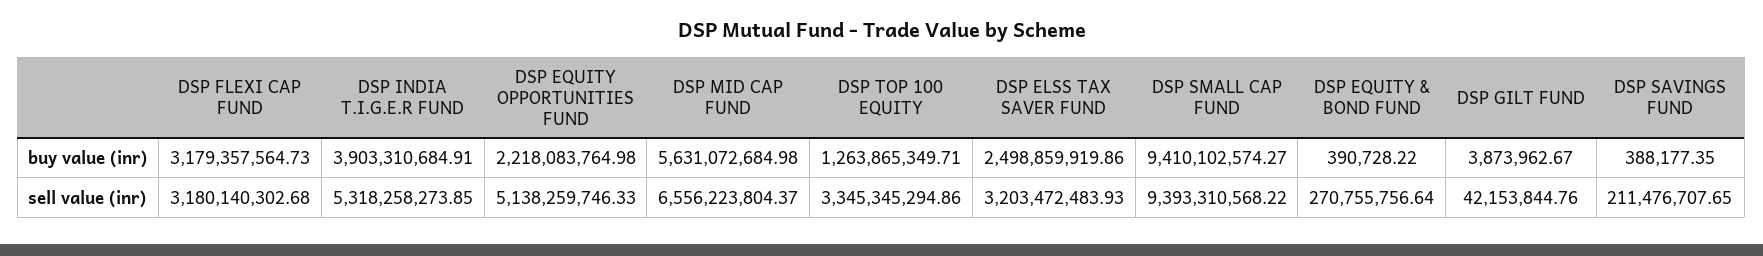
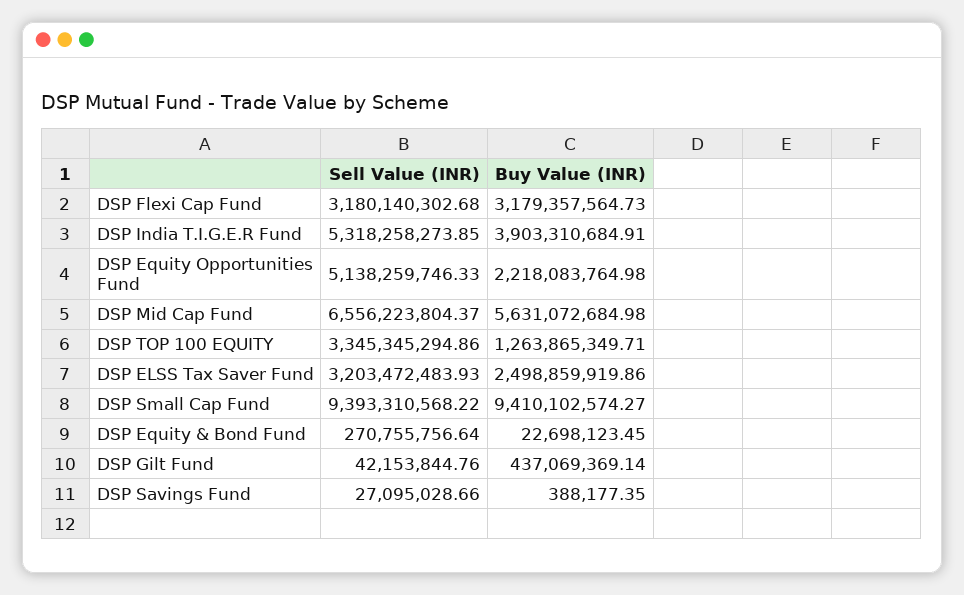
DSP EQUITY & BOND FUND, buy value (inr): 390728.22 -> 22698123.45
DSP GILT FUND, buy value (inr): 3873962.67 -> 437069369.14
DSP SAVINGS FUND, sell value (inr): 211476707.65 -> 27095028.66

